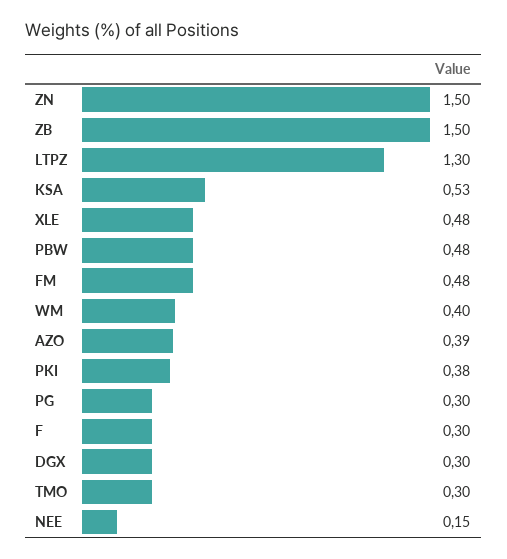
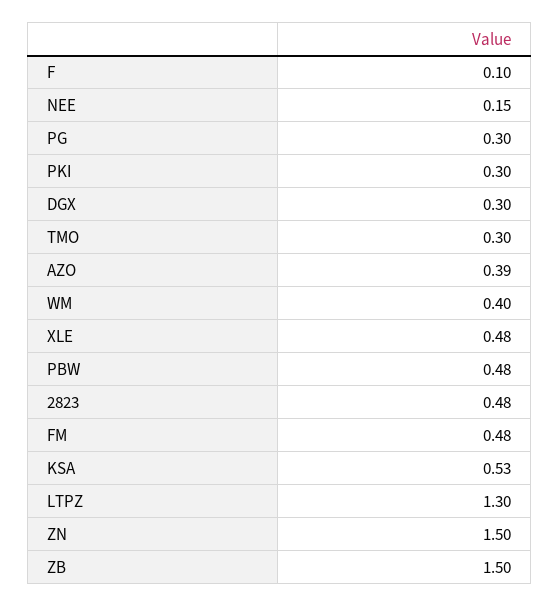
PKI: 0.38 -> 0.3
F: 0.3 -> 0.1
2823: none -> 0.48

